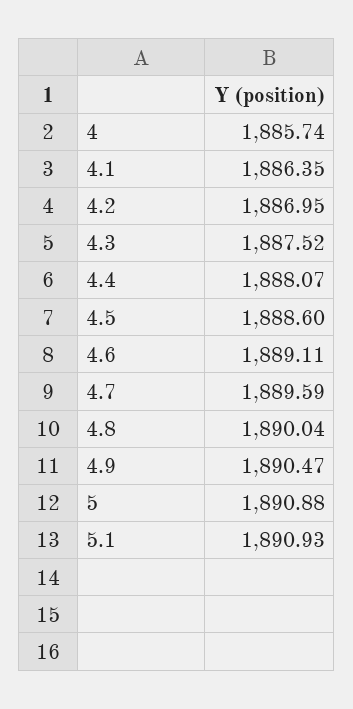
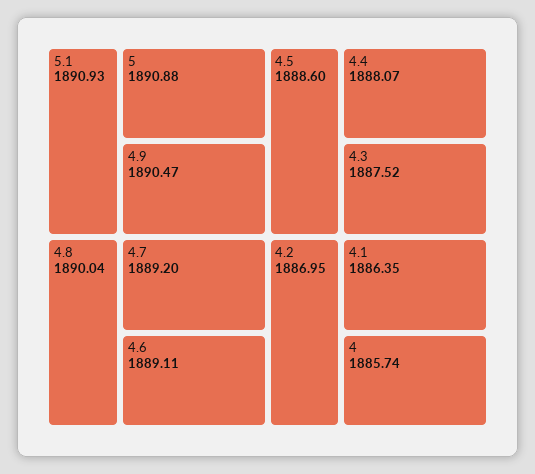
4.7: 1889.59 -> 1889.2

